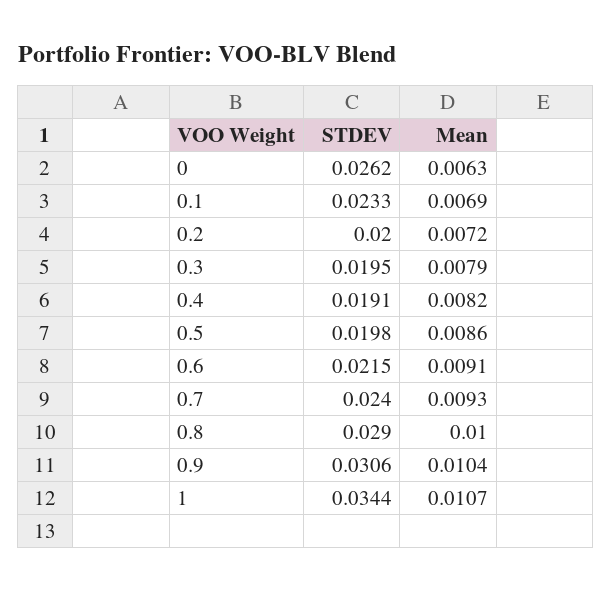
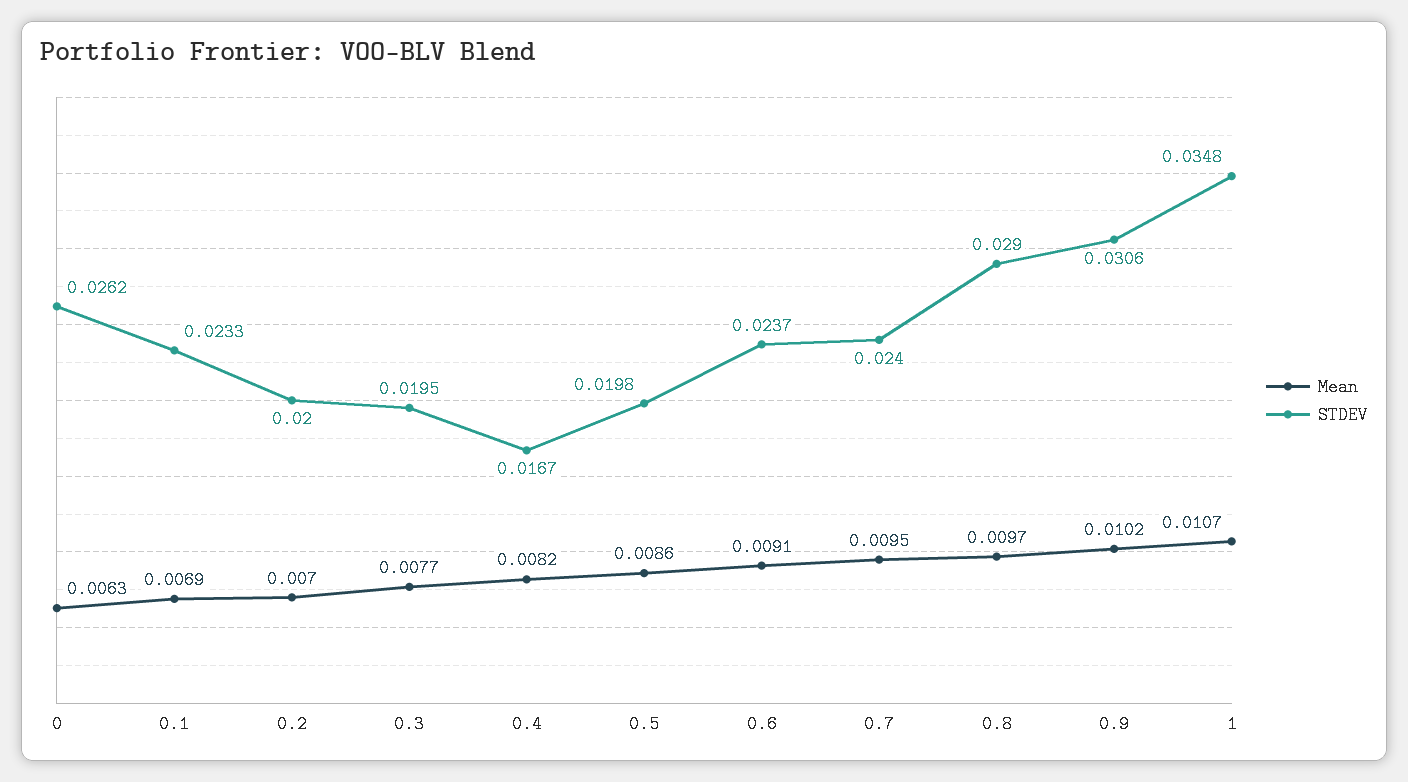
Mean, 0.2: 0.0072 -> 0.007
Mean, 0.3: 0.0079 -> 0.0077
STDEV, 0.4: 0.0191 -> 0.0167
STDEV, 0.6: 0.0215 -> 0.0237
Mean, 0.7: 0.0093 -> 0.0095
Mean, 0.8: 0.01 -> 0.0097
Mean, 0.9: 0.0104 -> 0.0102
STDEV, 1: 0.0344 -> 0.0348

